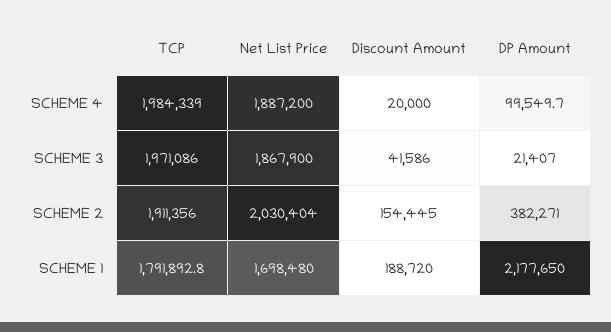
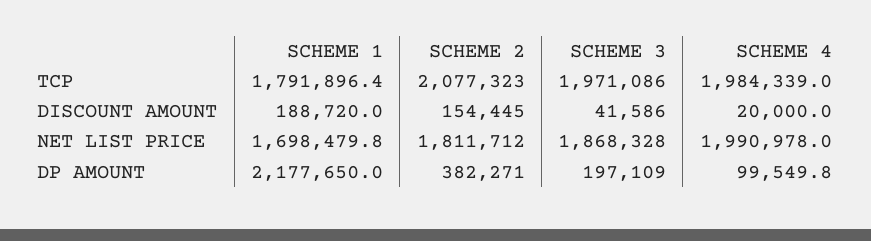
Net List Price, SCHEME 4: 1887200 -> 1990978
DP Amount, SCHEME 4: 99549.7 -> 99549.8
Net List Price, SCHEME 3: 1867900 -> 1868328
DP Amount, SCHEME 3: 21407 -> 197109
TCP, SCHEME 2: 1911356 -> 2077323
Net List Price, SCHEME 2: 2030404 -> 1811712
TCP, SCHEME 1: 1791892.8 -> 1791896.4
Net List Price, SCHEME 1: 1698480 -> 1698479.8

